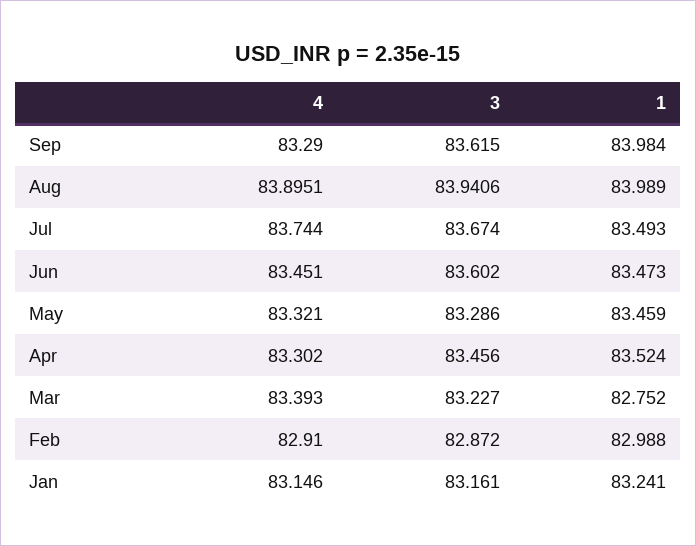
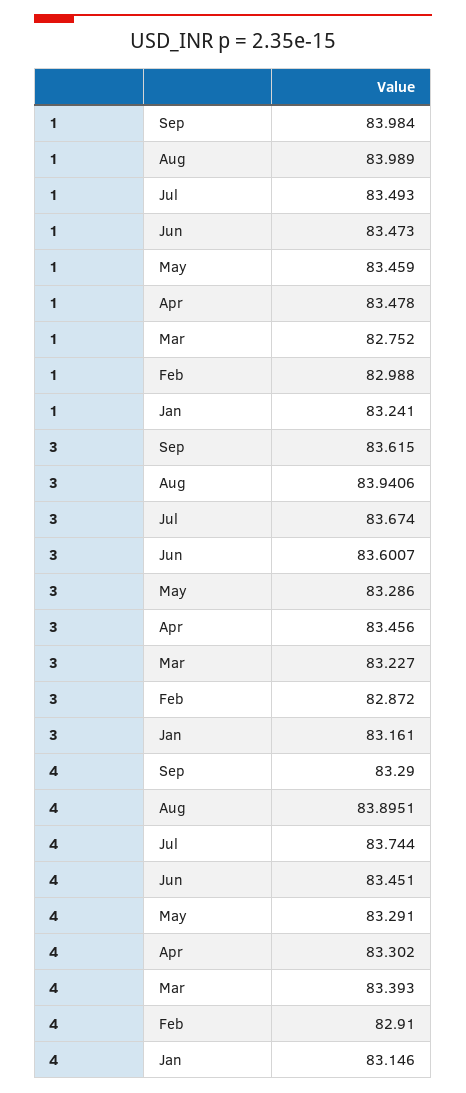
3, Jun: 83.602 -> 83.6007
4, May: 83.321 -> 83.291
1, Apr: 83.524 -> 83.478

